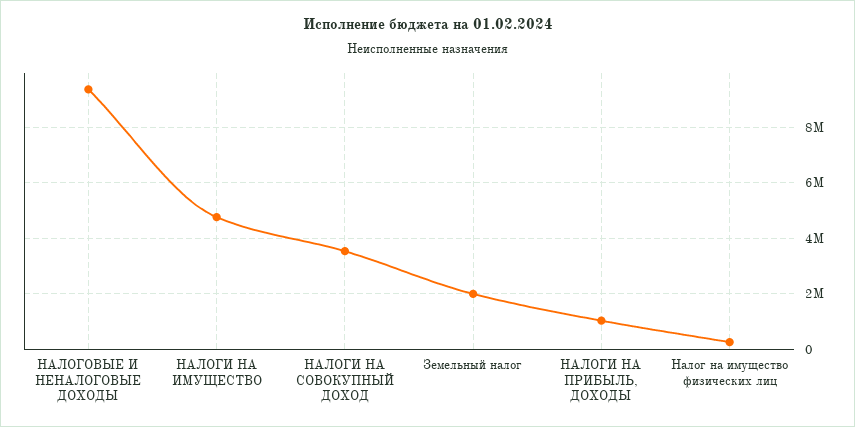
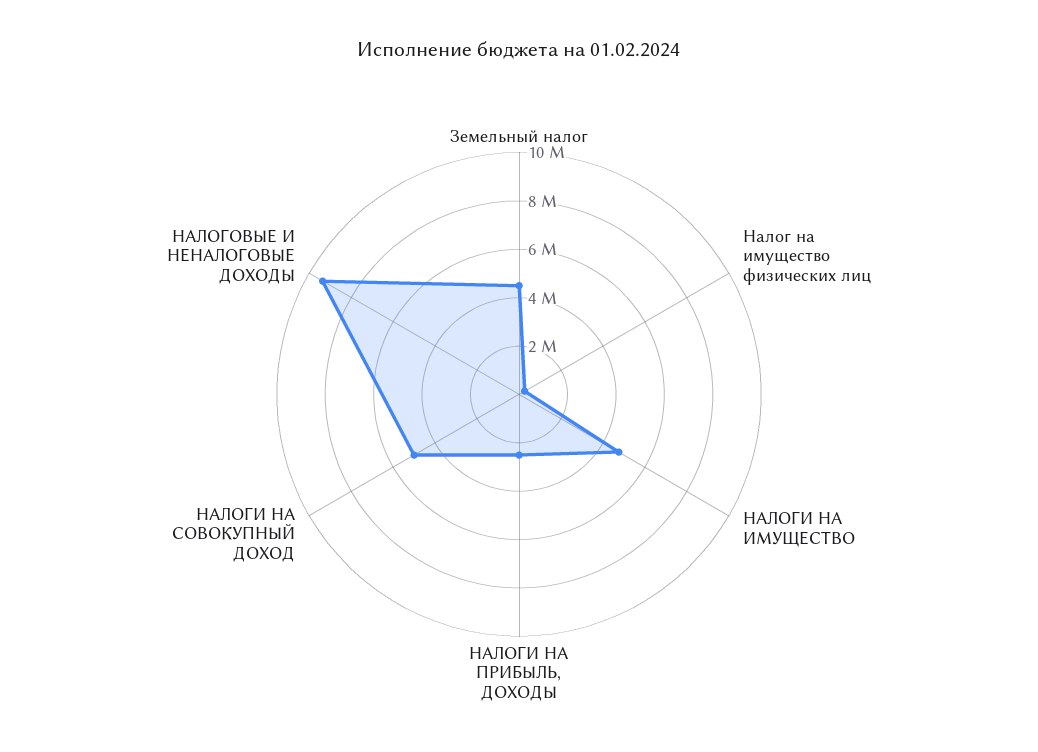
НАЛОГИ НА СОВОКУПНЫЙ ДОХОД: 3500000 -> 5000000
Земельный налог: 2000000 -> 4500000
НАЛОГИ НА ПРИБЫЛЬ, ДОХОДЫ: 1000000 -> 2500000

